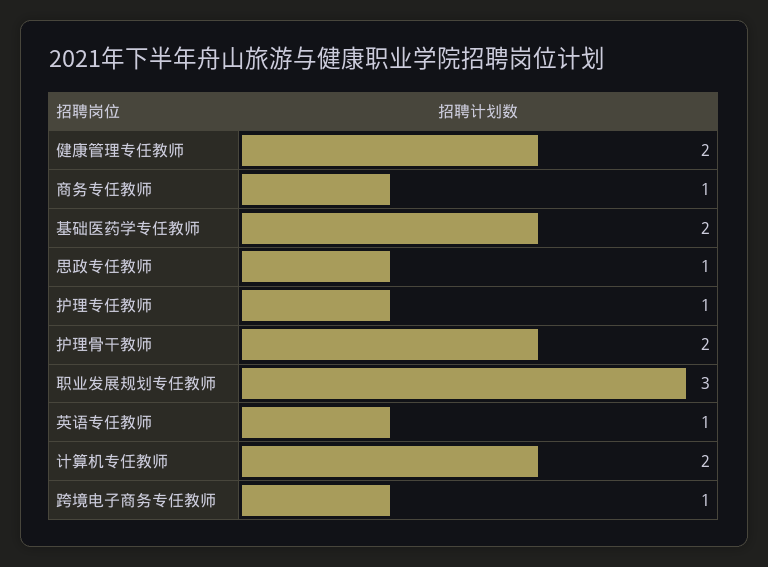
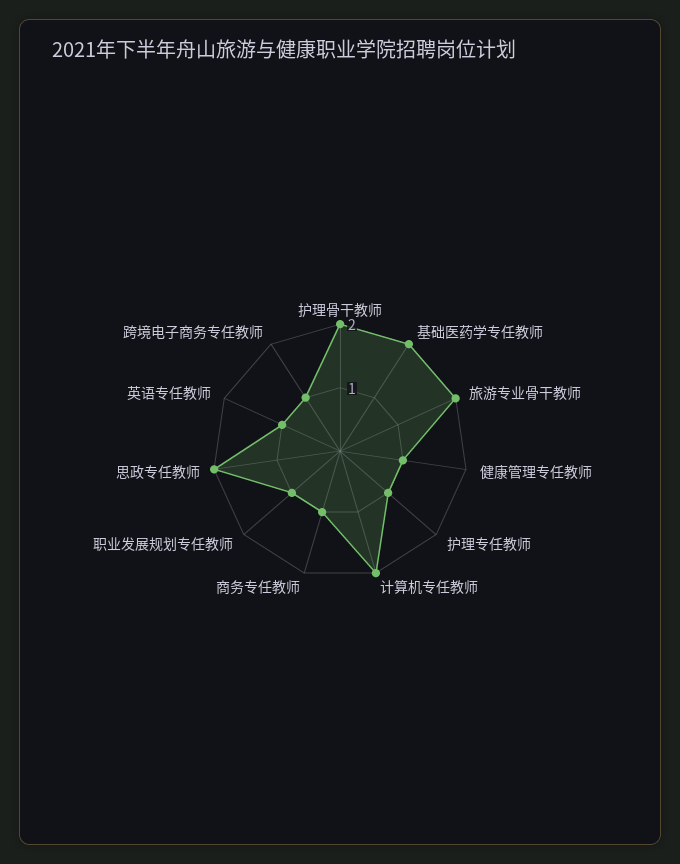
健康管理专任教师: 2 -> 1
思政专任教师: 1 -> 2
职业发展规划专任教师: 3 -> 1
旅游专业骨干教师: none -> 2

